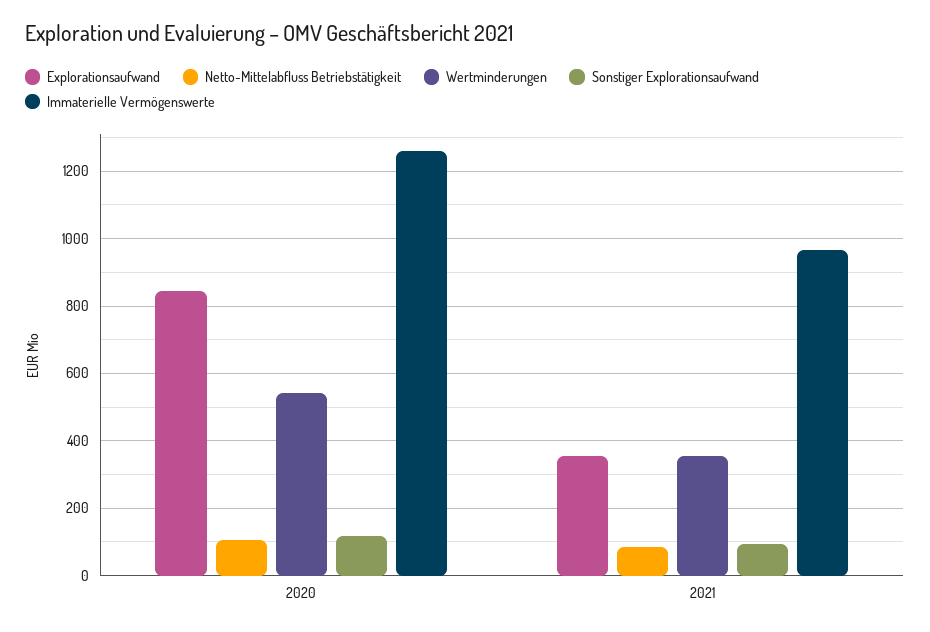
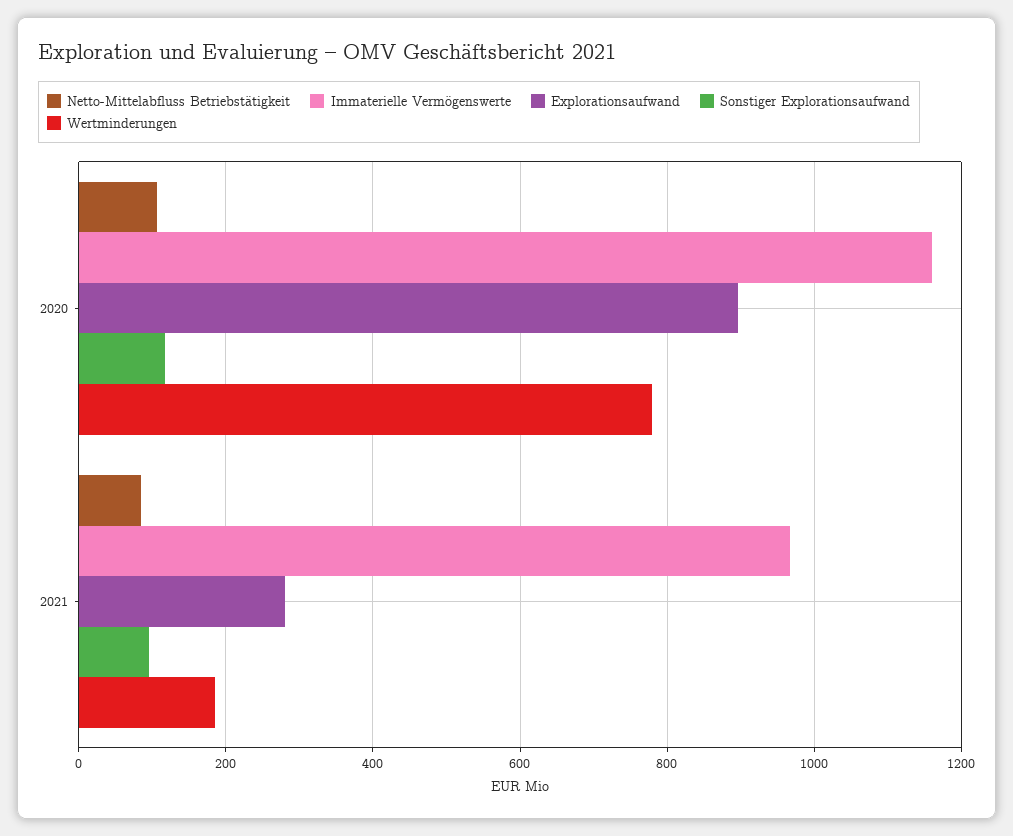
Explorationsaufwand, 2020: 840 -> 900
Wertminderungen, 2020: 540 -> 780
Immaterielle Vermögenswerte, 2020: 1260 -> 1160
Explorationsaufwand, 2021: 360 -> 280
Wertminderungen, 2021: 360 -> 180

